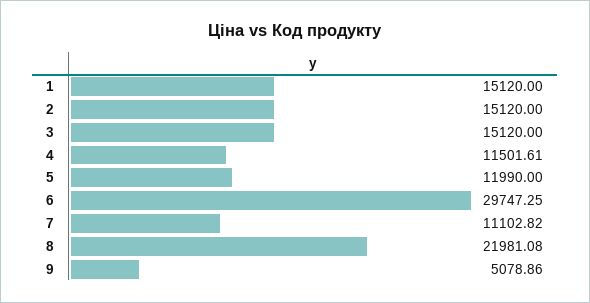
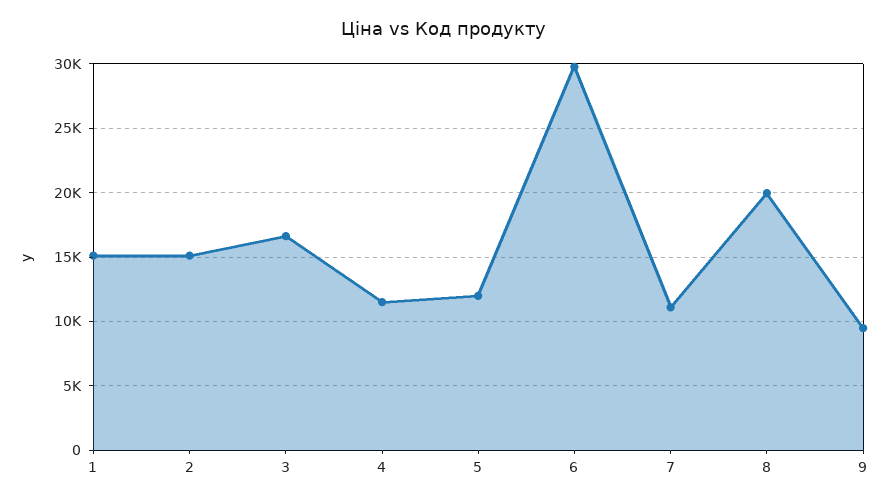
3: 15120 -> 16500
8: 21981.08 -> 20000
9: 5078.86 -> 9500

